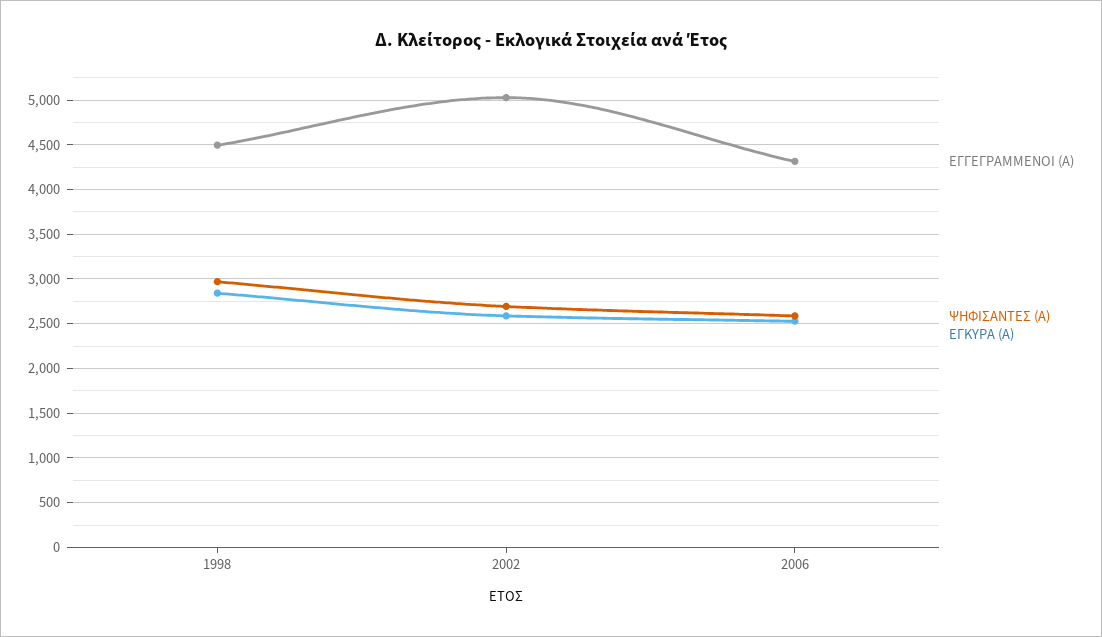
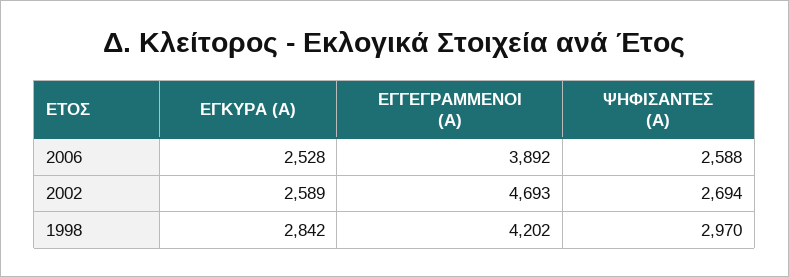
ΕΓΓΕΓΡΑΜΜΕΝΟΙ (Α), 1998: 4500 -> 4202
ΕΓΓΕΓΡΑΜΜΕΝΟΙ (Α), 2002: 5000 -> 4693
ΕΓΓΕΓΡΑΜΜΕΝΟΙ (Α), 2006: 4300 -> 3892

